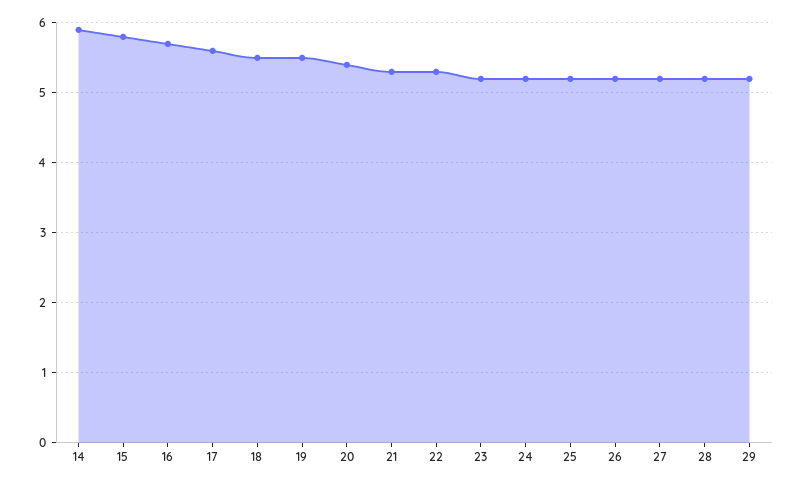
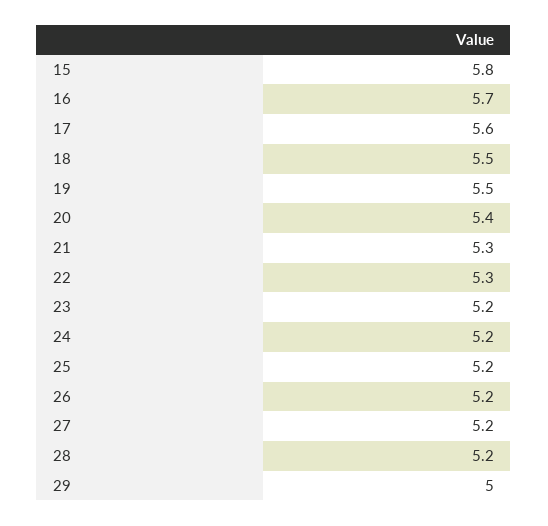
14: 5.9 -> none
29: 5.2 -> 5

